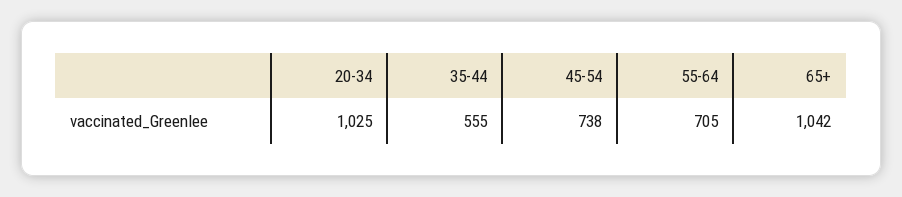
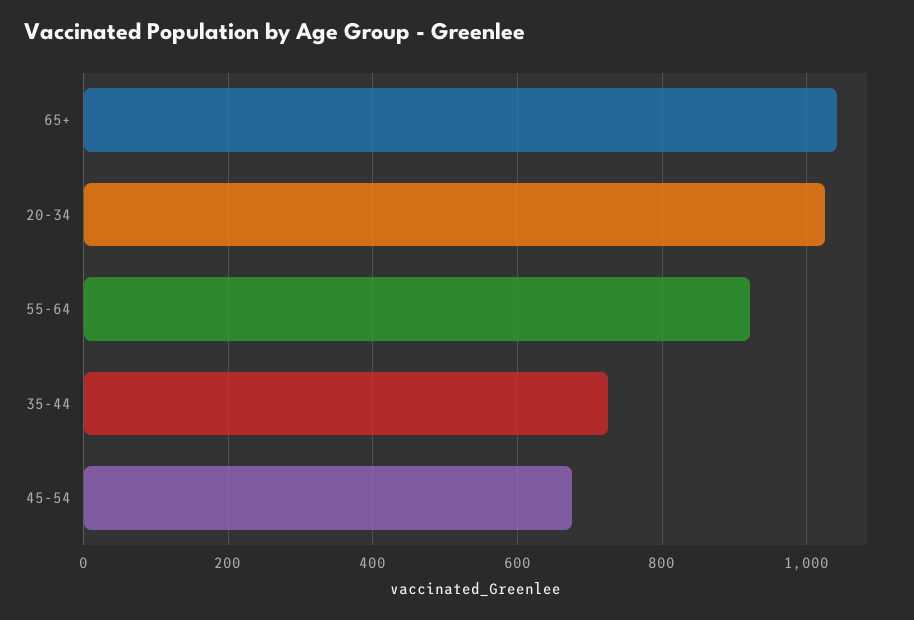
35-44: 555 -> 720
45-54: 738 -> 680
55-64: 705 -> 920

